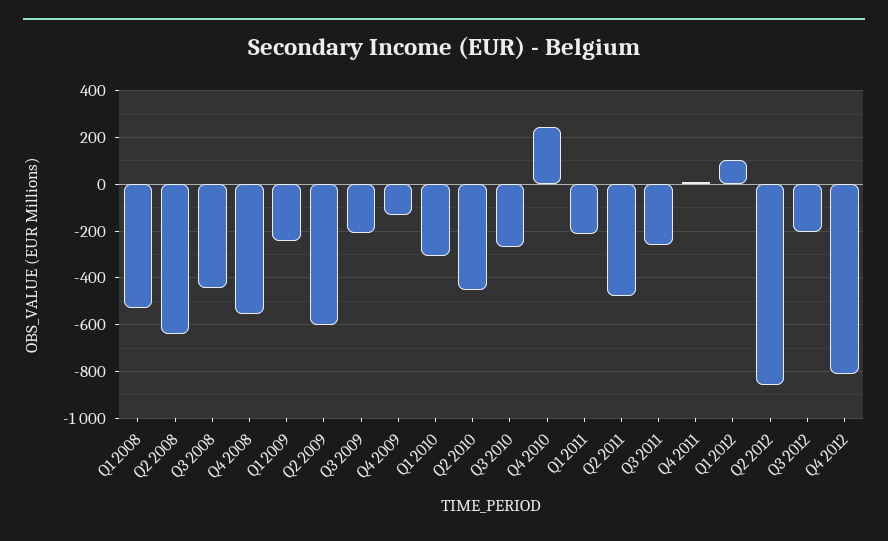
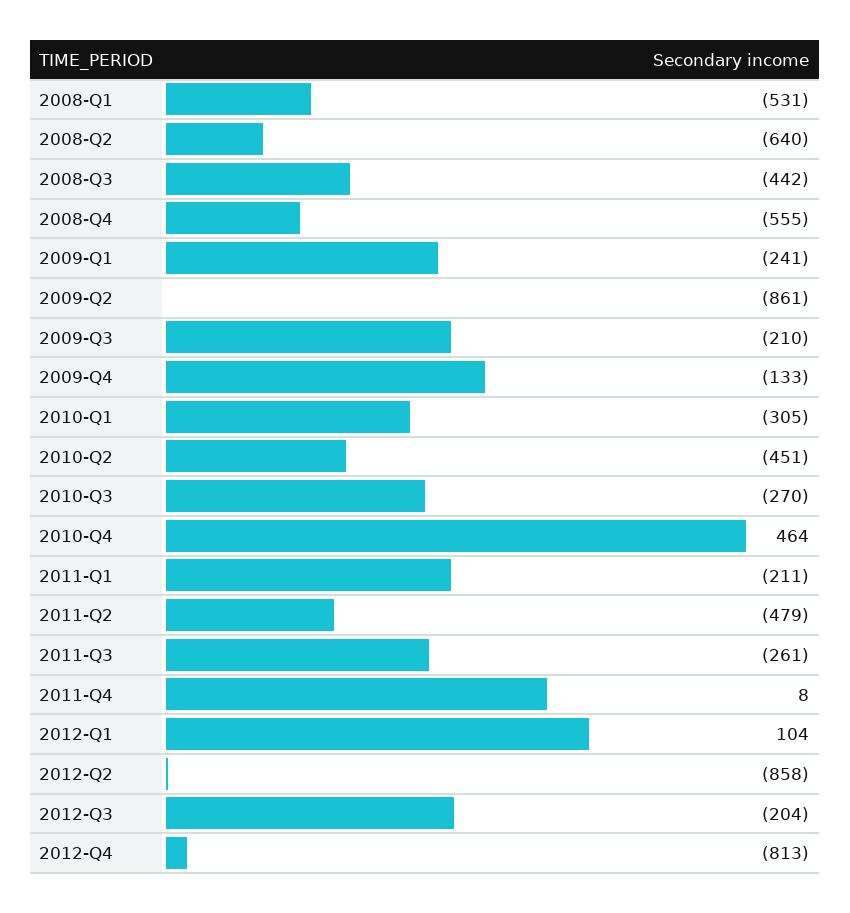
Q2 2009: -600 -> -861
Q4 2010: 250 -> 464

